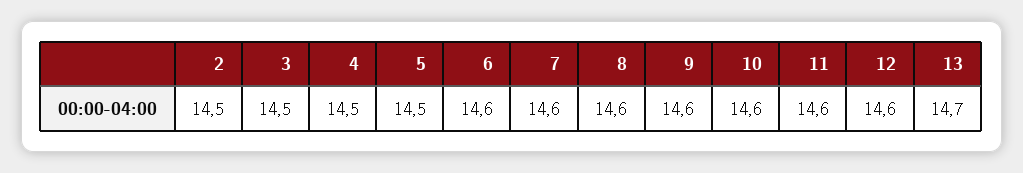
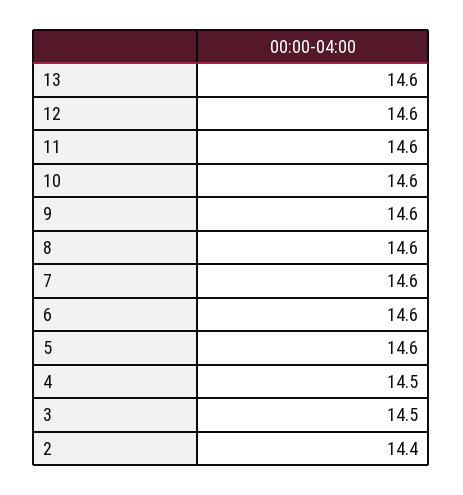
2: 14.5 -> 14.4
5: 14.5 -> 14.6
13: 14.7 -> 14.6

